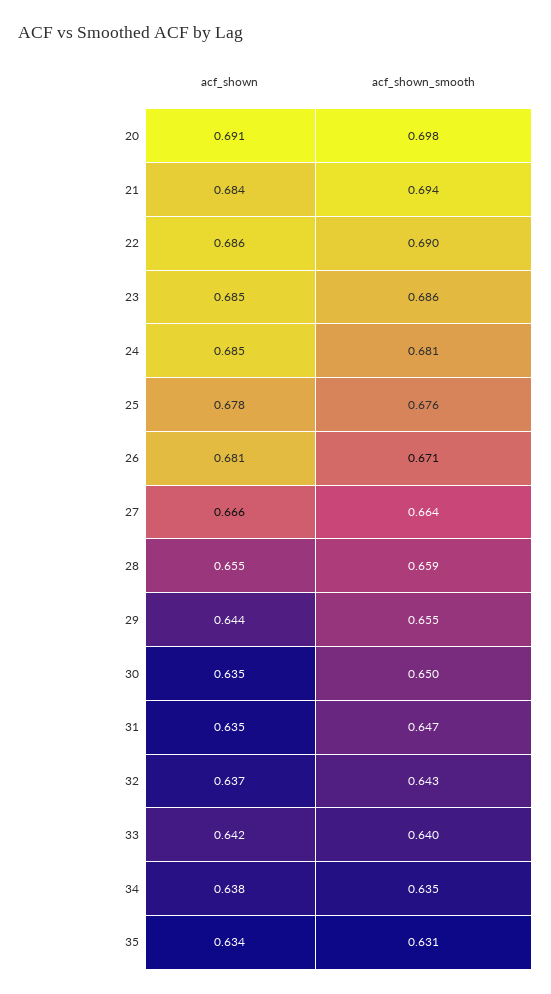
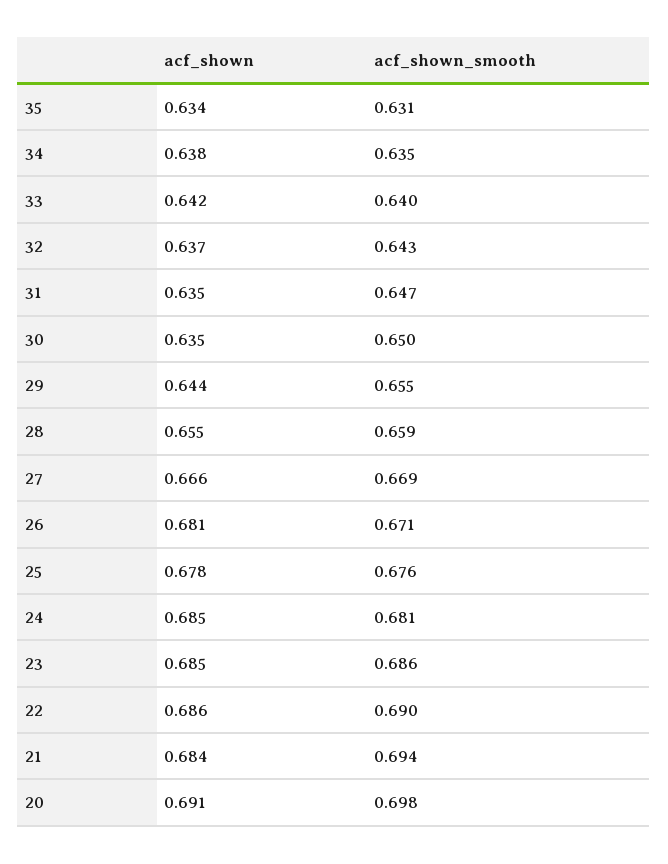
acf_shown_smooth, 27: 0.664 -> 0.669

